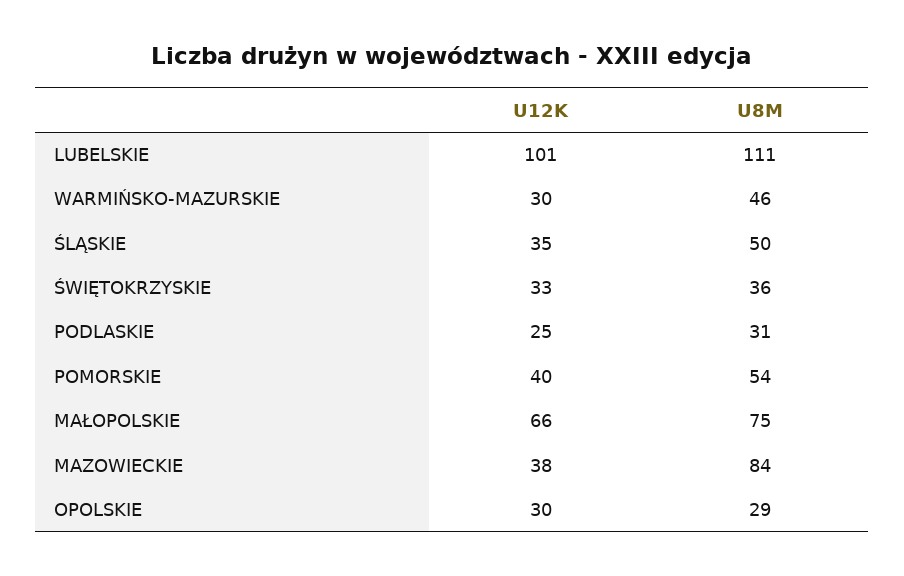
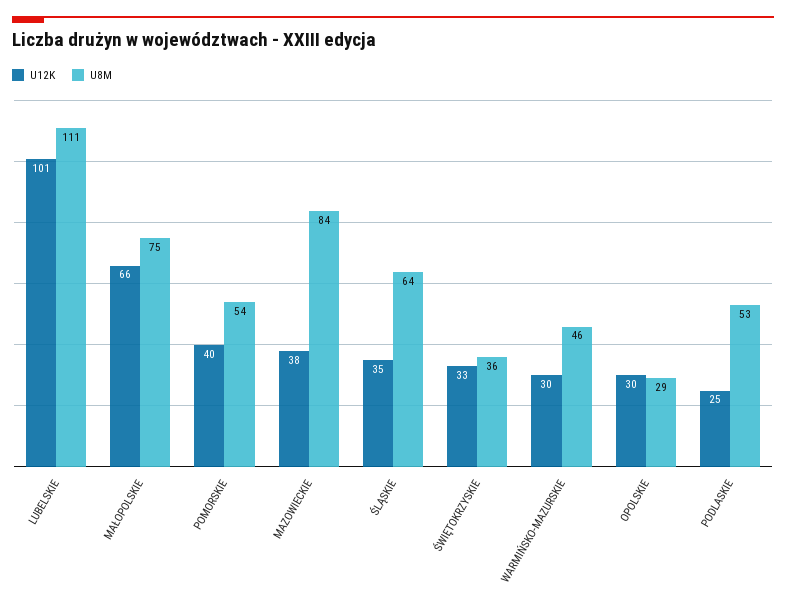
U8M, ŚLĄSKIE: 50 -> 64
U8M, PODLASKIE: 31 -> 53

